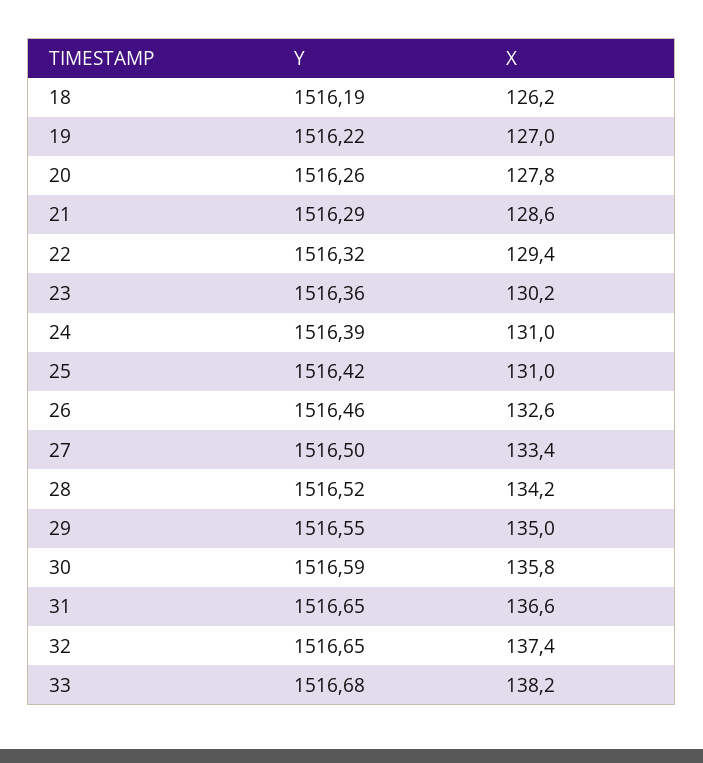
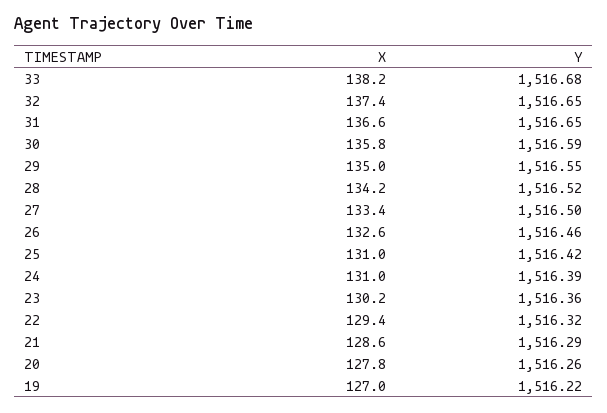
Y, 18: 1516.19 -> none
X, 18: 126.2 -> none

